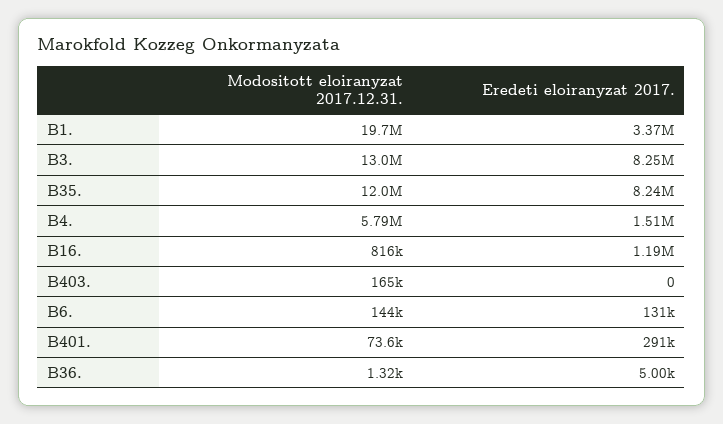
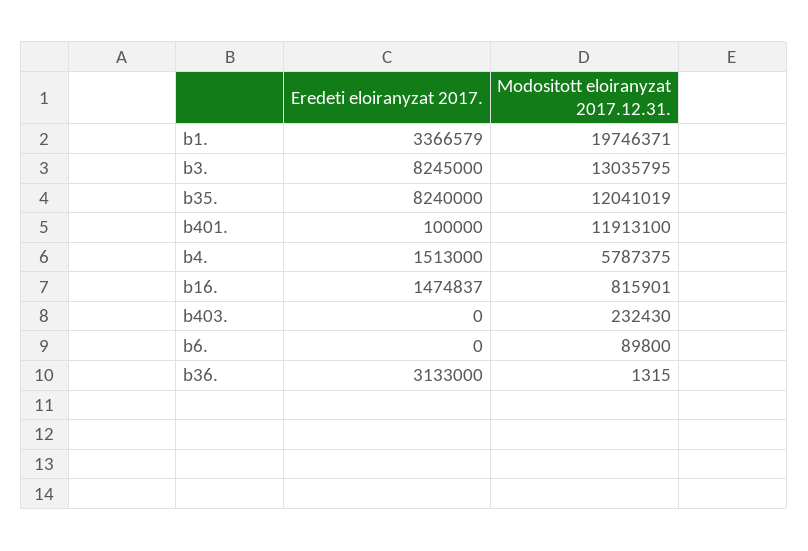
Eredeti eloiranyzat 2017., B16.: 1190000 -> 1474837
Modositott eloiranyzat 2017.12.31., B403.: 165000 -> 232430
Modositott eloiranyzat 2017.12.31., B6.: 144000 -> 89800
Eredeti eloiranyzat 2017., B6.: 131000 -> 0
Modositott eloiranyzat 2017.12.31., B401.: 73600 -> 11913100
Eredeti eloiranyzat 2017., B401.: 291000 -> 100000
Eredeti eloiranyzat 2017., B36.: 5000 -> 3133000

